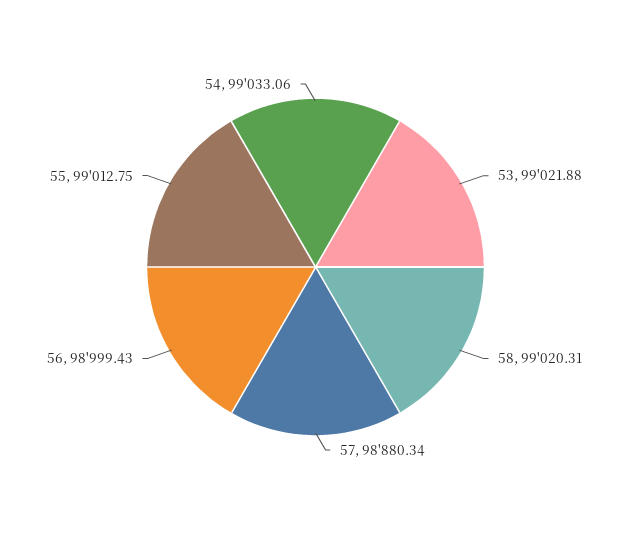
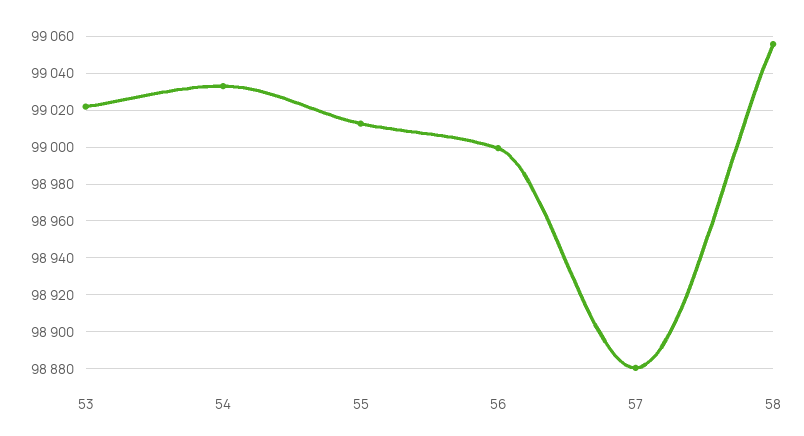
58: 99020.31 -> 99055

